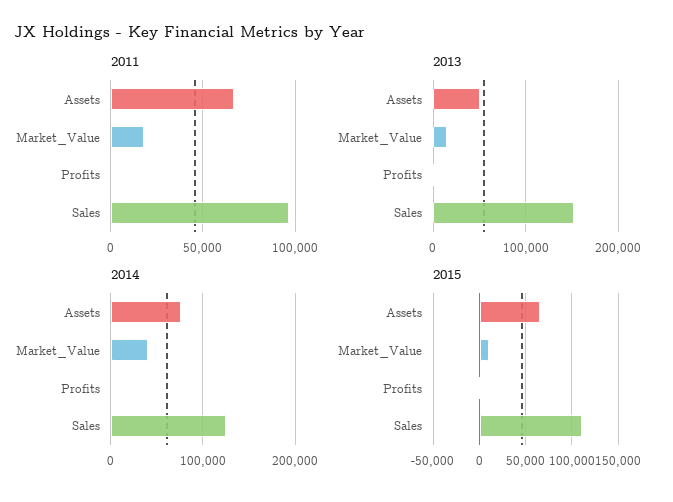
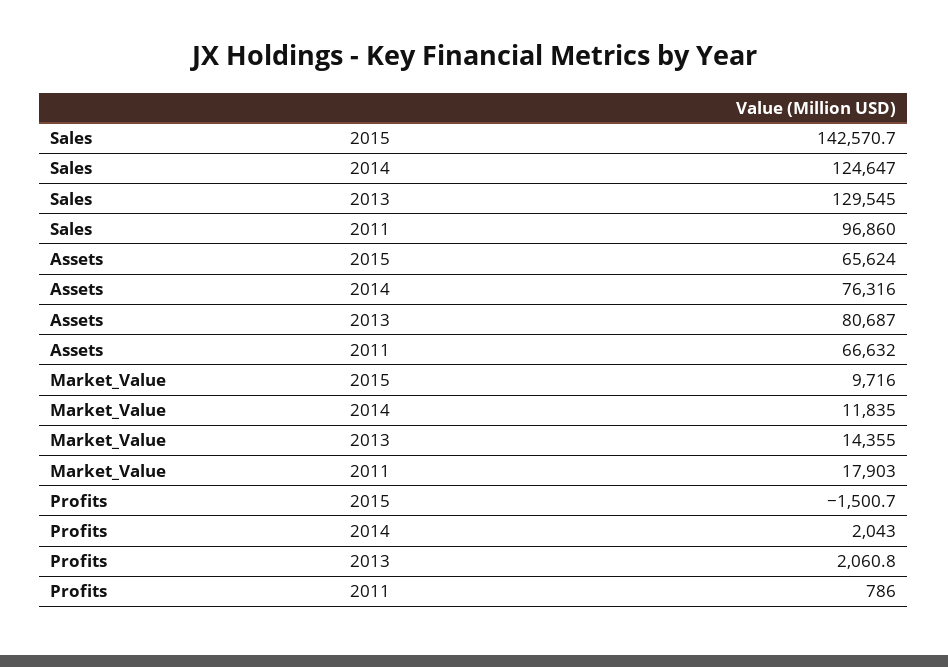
2013, Assets: 50000 -> 80687
2013, Sales: 150000 -> 129545
2014, Market_Value: 40000 -> 11835
2015, Sales: 110000 -> 142570.7

